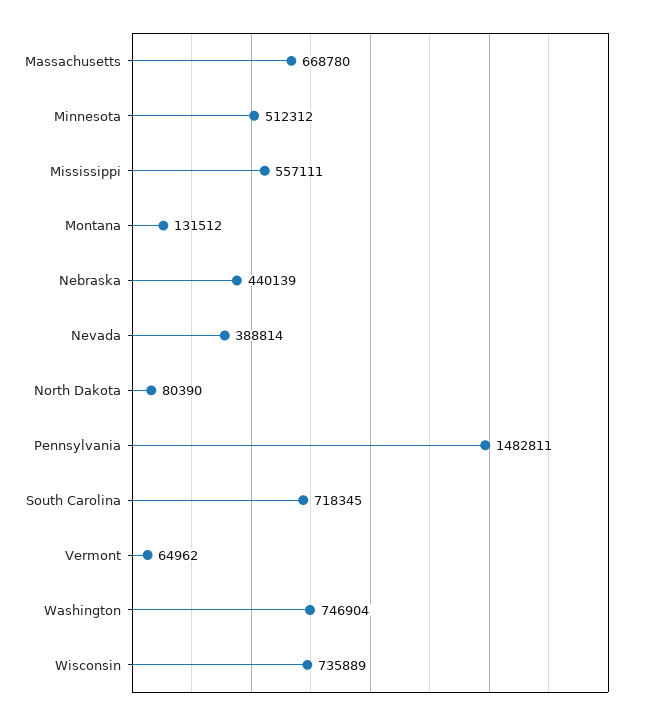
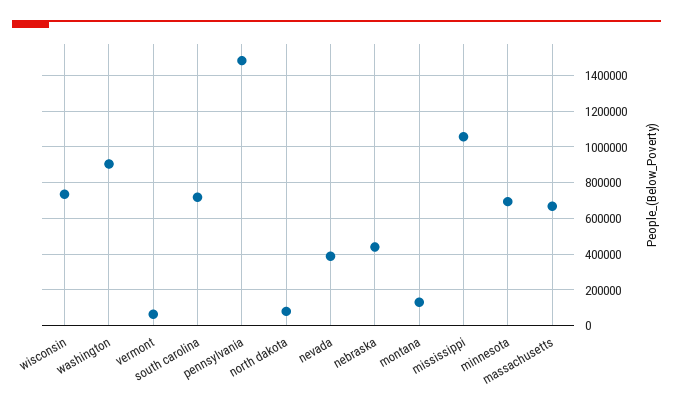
Minnesota: 512312 -> 700000
Mississippi: 557111 -> 1050000
Washington: 746904 -> 900000

